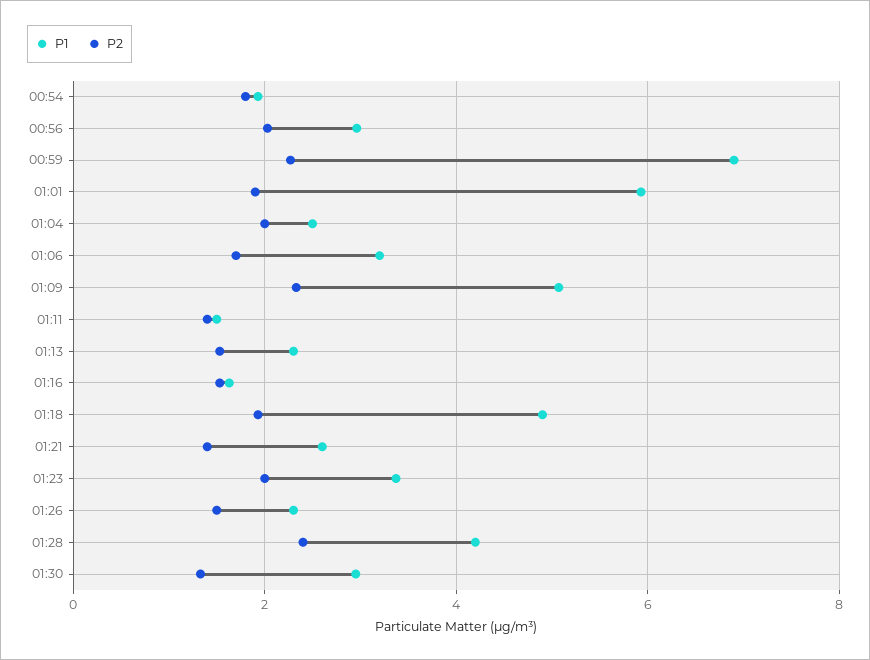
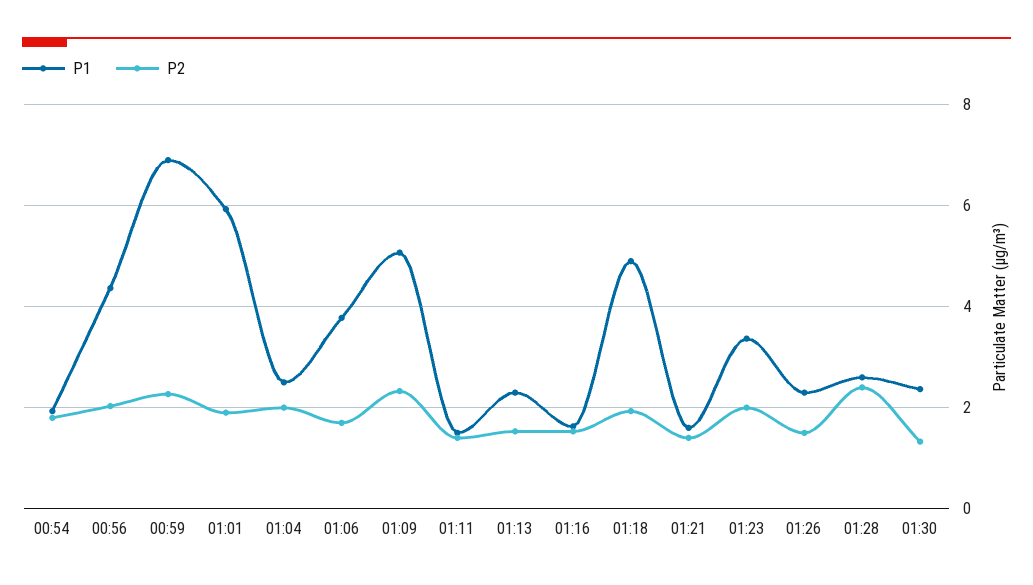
P1, 00:56: 3 -> 4.4
P1, 01:06: 3.2 -> 3.8
P1, 01:21: 2.6 -> 1.6
P1, 01:28: 4.2 -> 2.6
P1, 01:30: 3 -> 2.4

